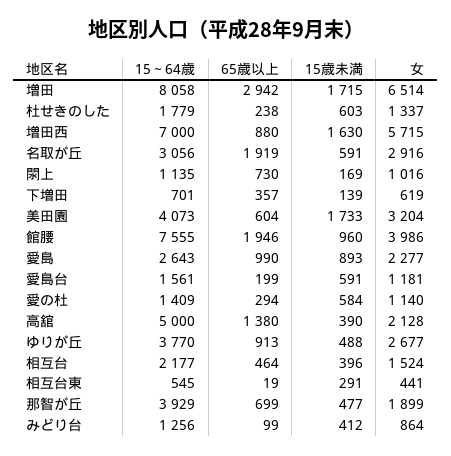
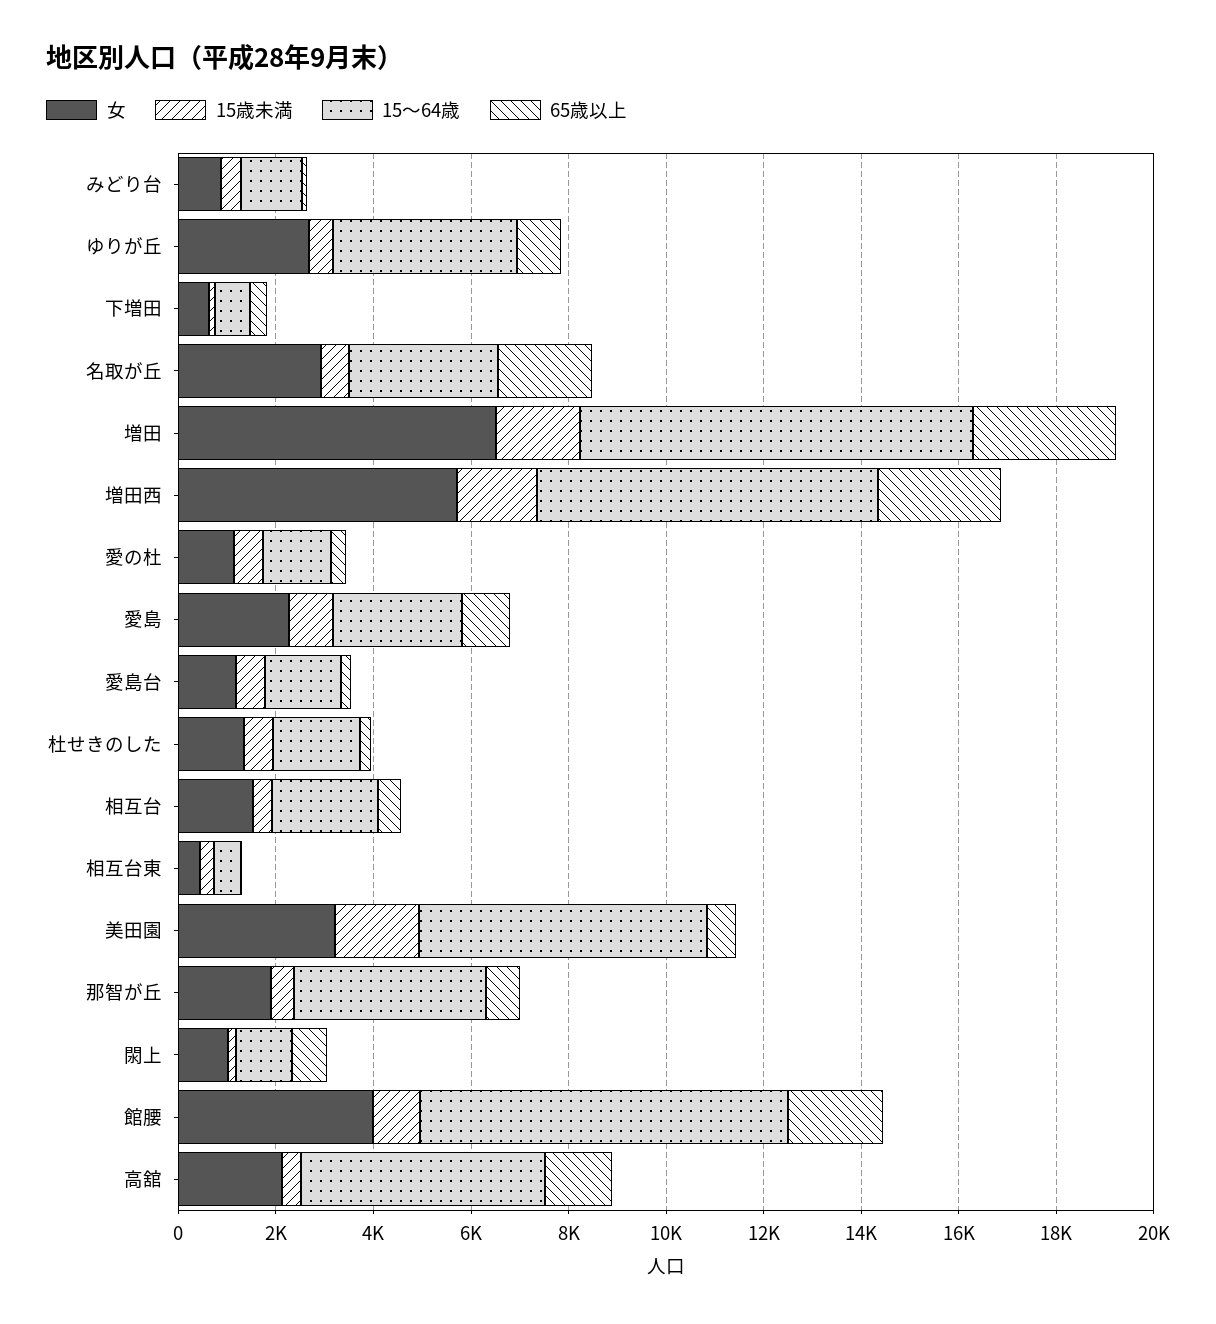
65歳以上, 増田西: 880 -> 2500
15～64歳, 美田園: 4073 -> 6000

